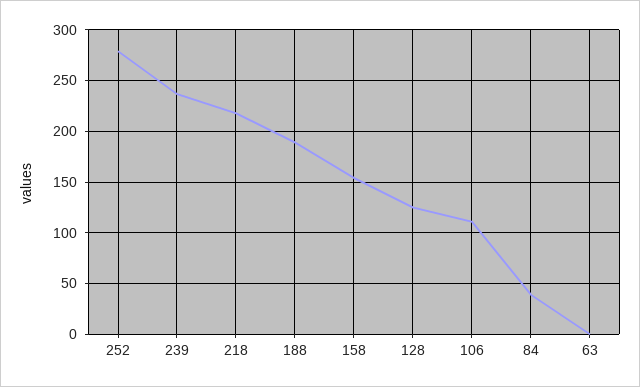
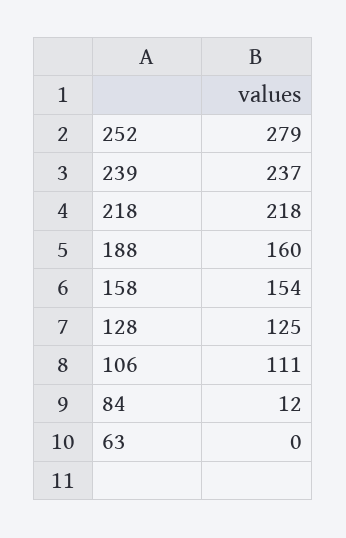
188: 190 -> 160
84: 40 -> 12

